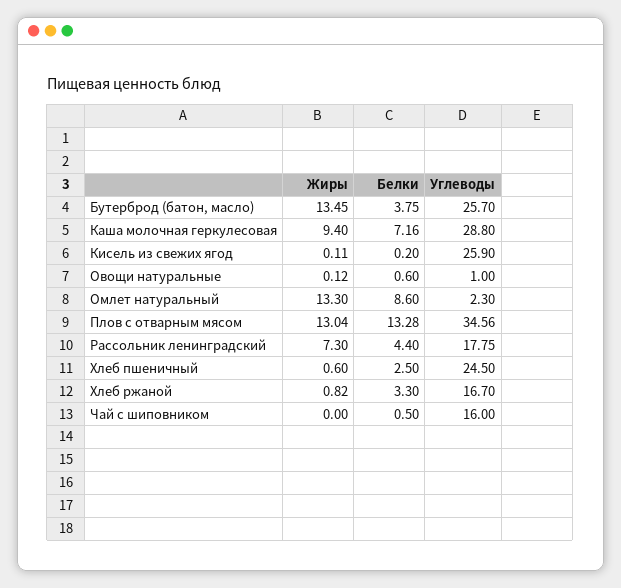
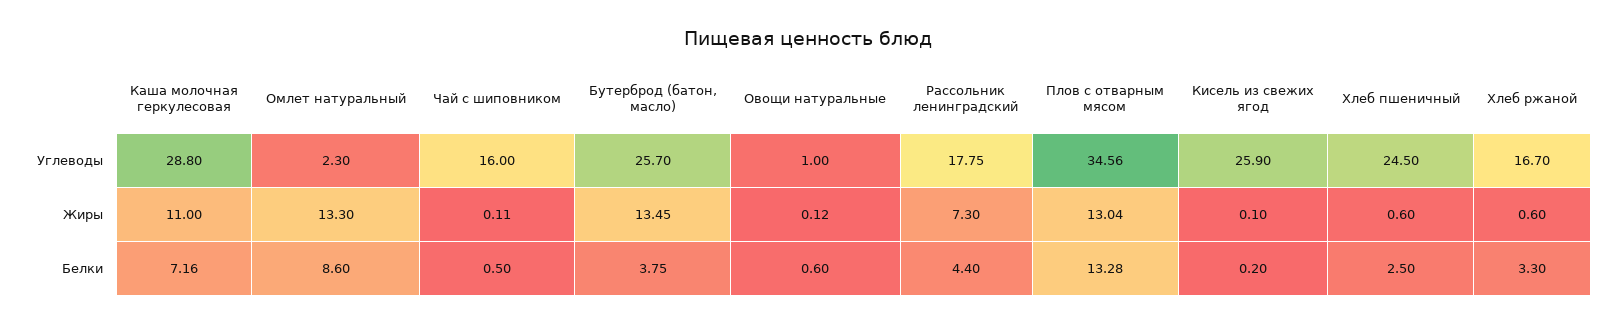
Жиры, Каша молочная геркулесовая: 9.4 -> 11
Жиры, Кисель из свежих ягод: 0.11 -> 0.1
Жиры, Хлеб ржаной: 0.82 -> 0.6
Жиры, Чай с шиповником: 0 -> 0.11

